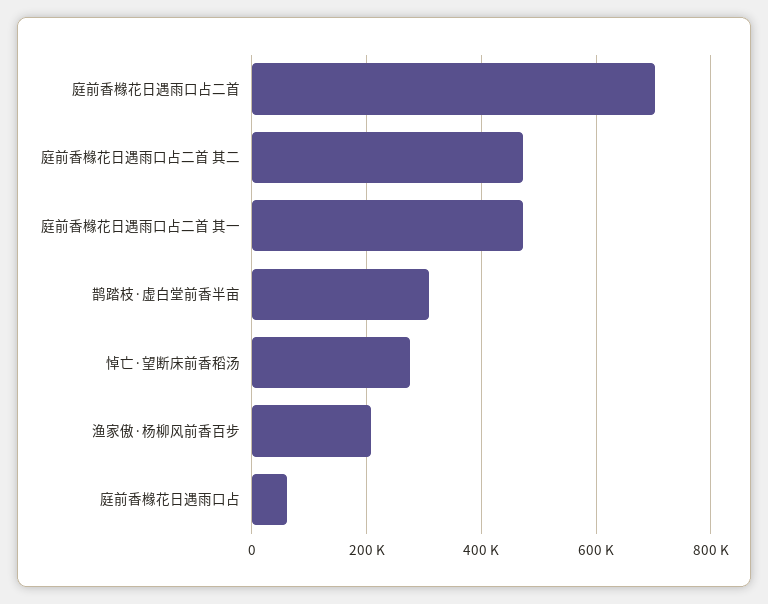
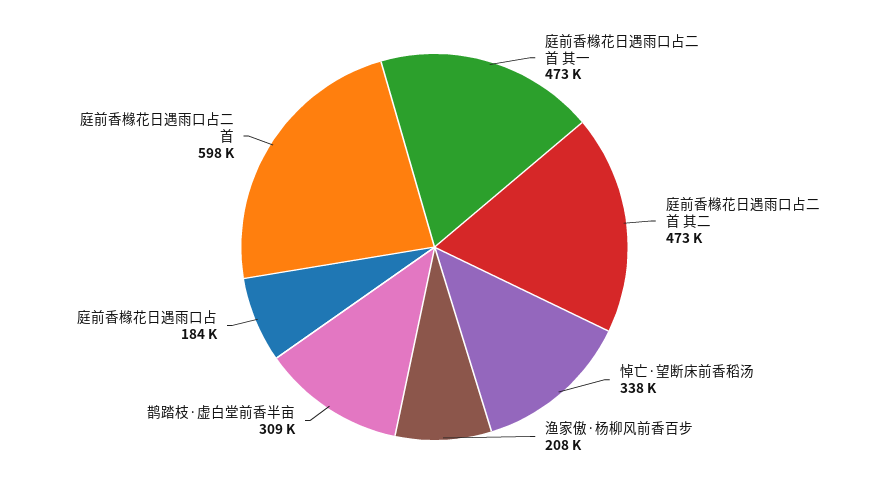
庭前香橼花日遇雨口占二首: 700000 -> 598000
悼亡·望断床前香稻汤: 280000 -> 338000
庭前香橼花日遇雨口占: 60000 -> 184000

